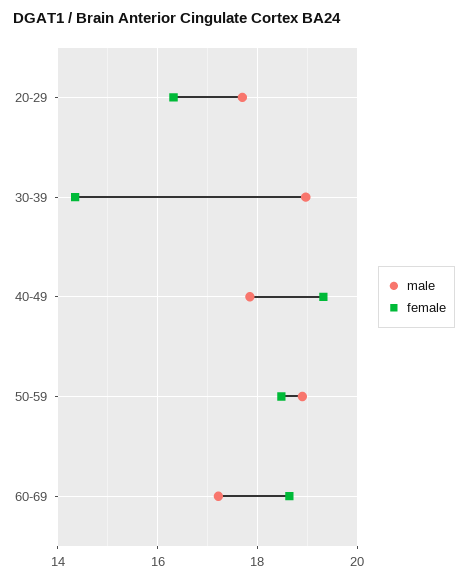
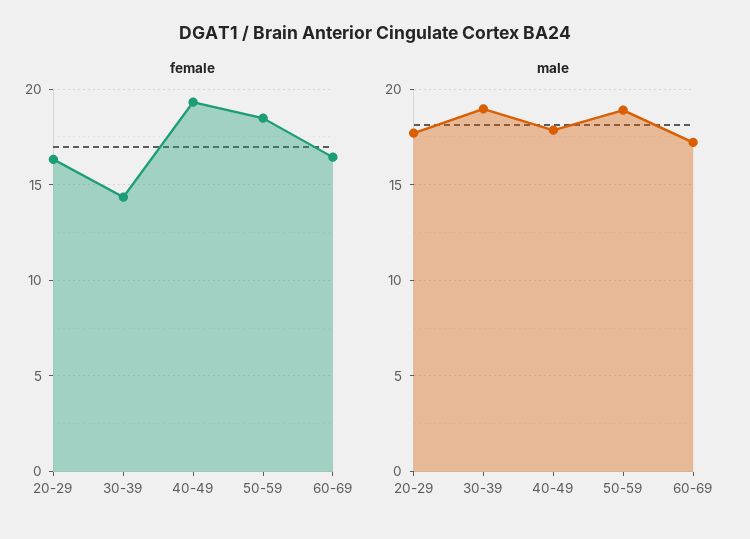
female, 60-69: 18.6 -> 16.5

